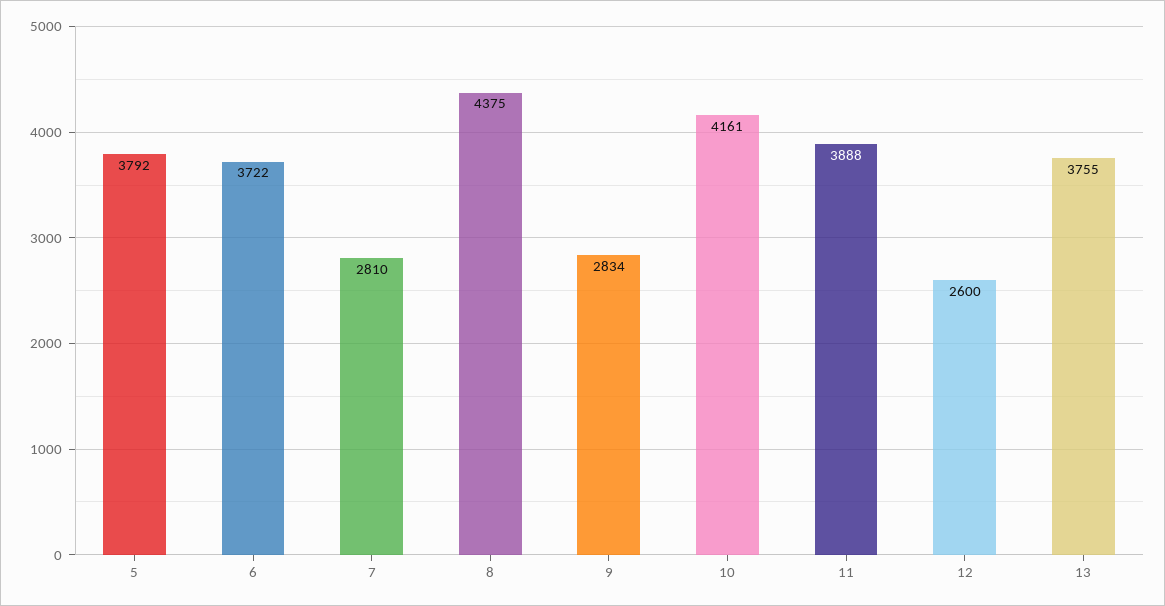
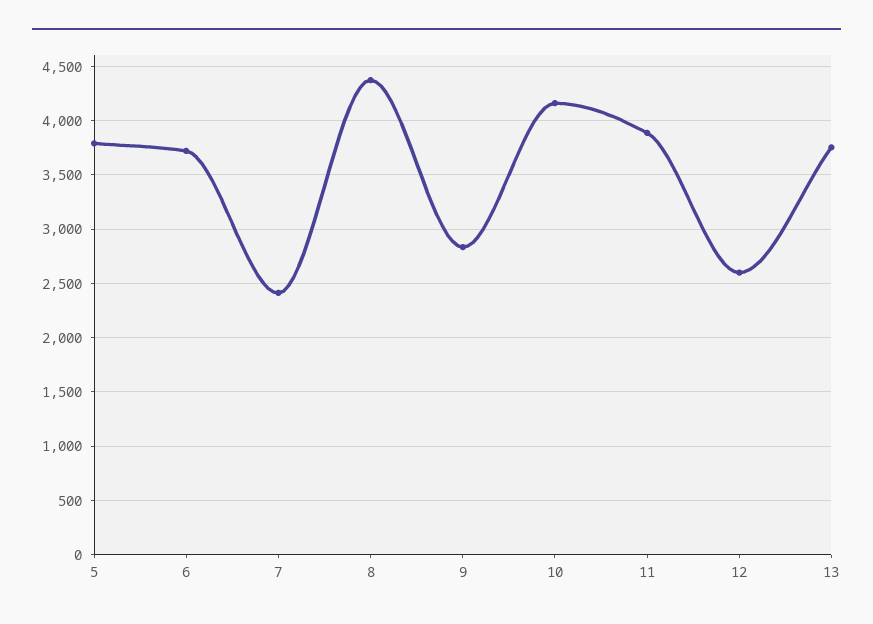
7: 2810 -> 2400

